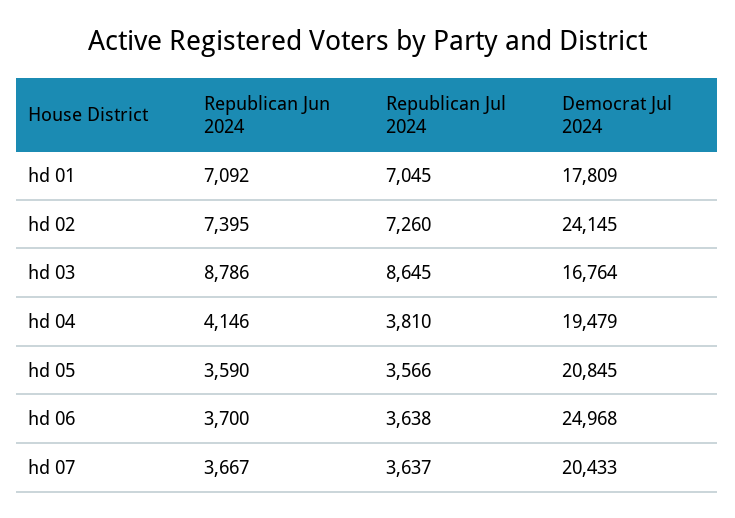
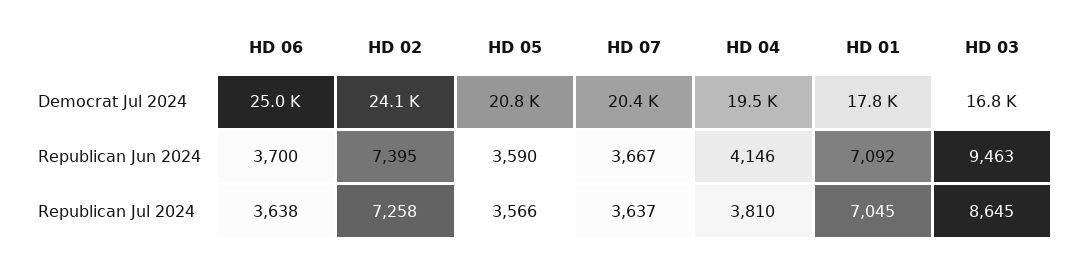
Republican Jul 2024, hd 02: 7260 -> 7258
Republican Jun 2024, hd 03: 8786 -> 9463

